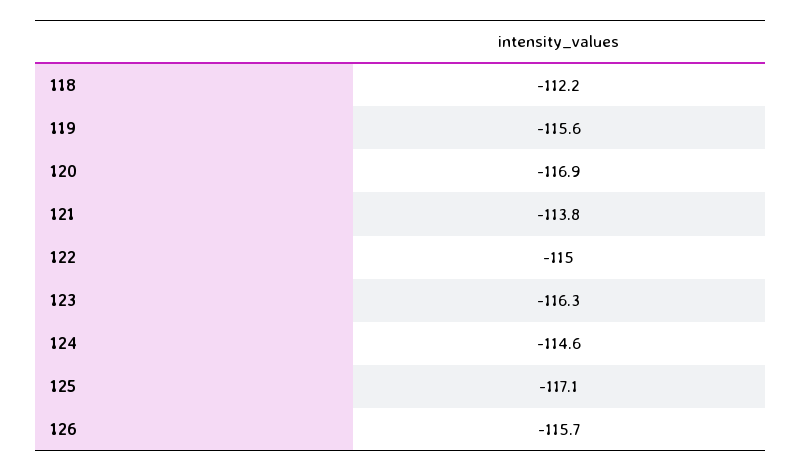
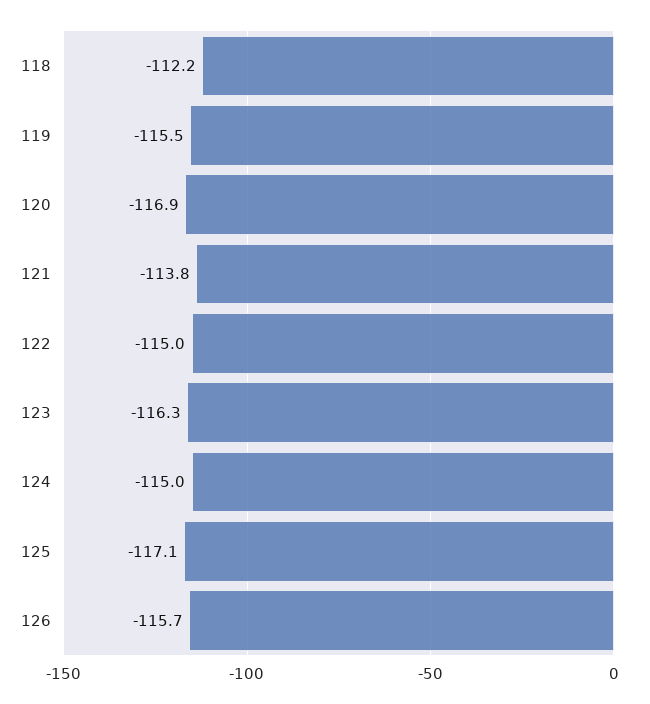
119: -115.6 -> -115.5
124: -114.6 -> -115

